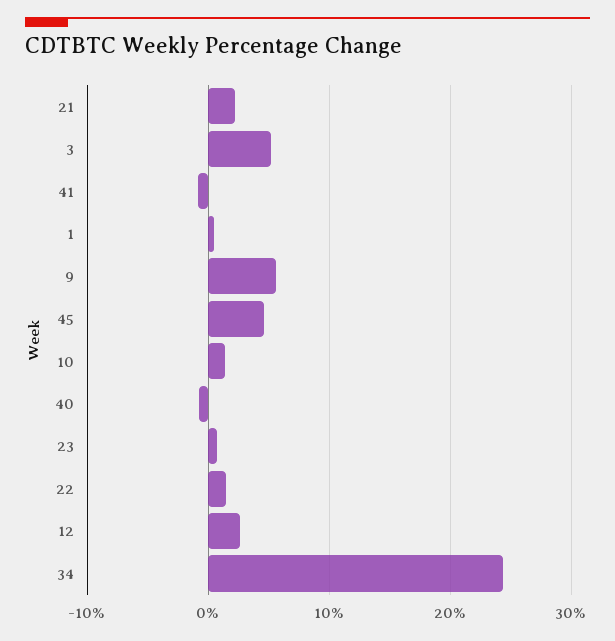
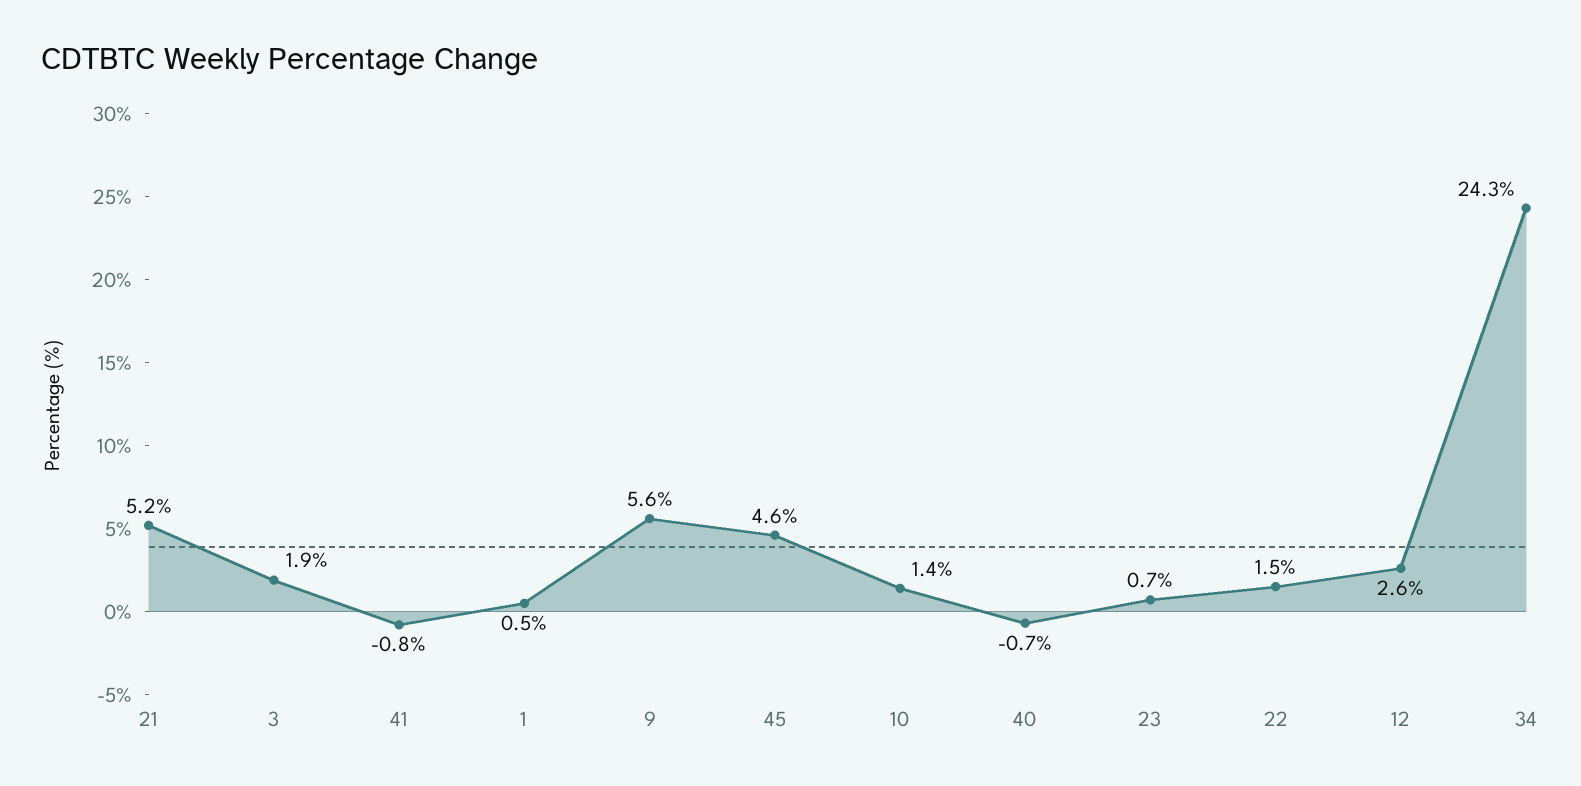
21: 2 -> 5.2
3: 5 -> 1.9

